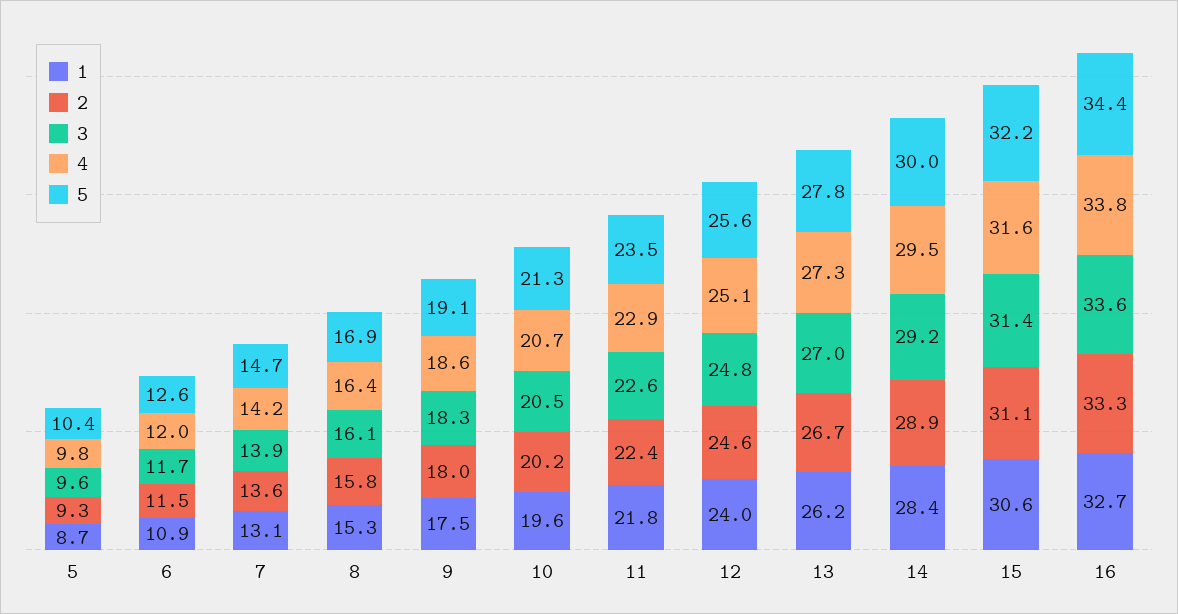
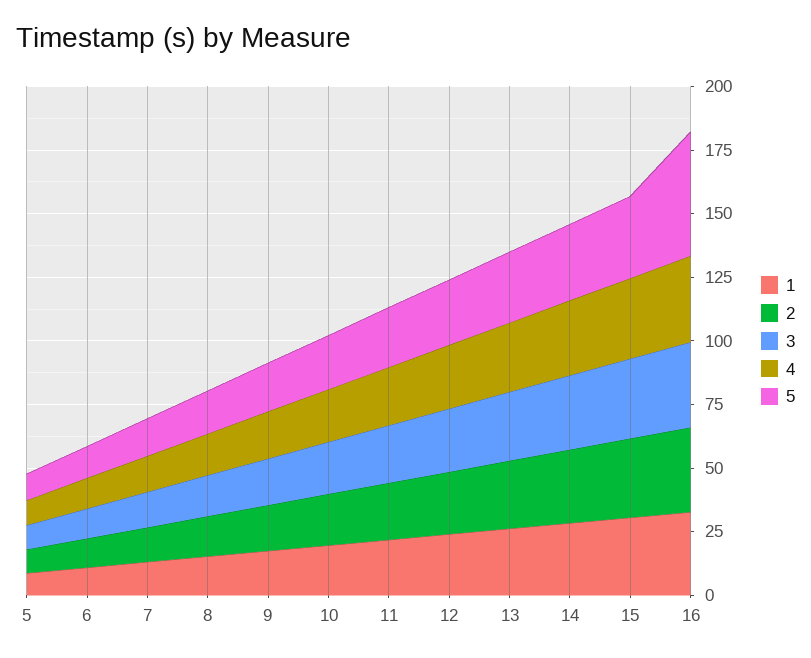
5, 16: 34.4 -> 50

